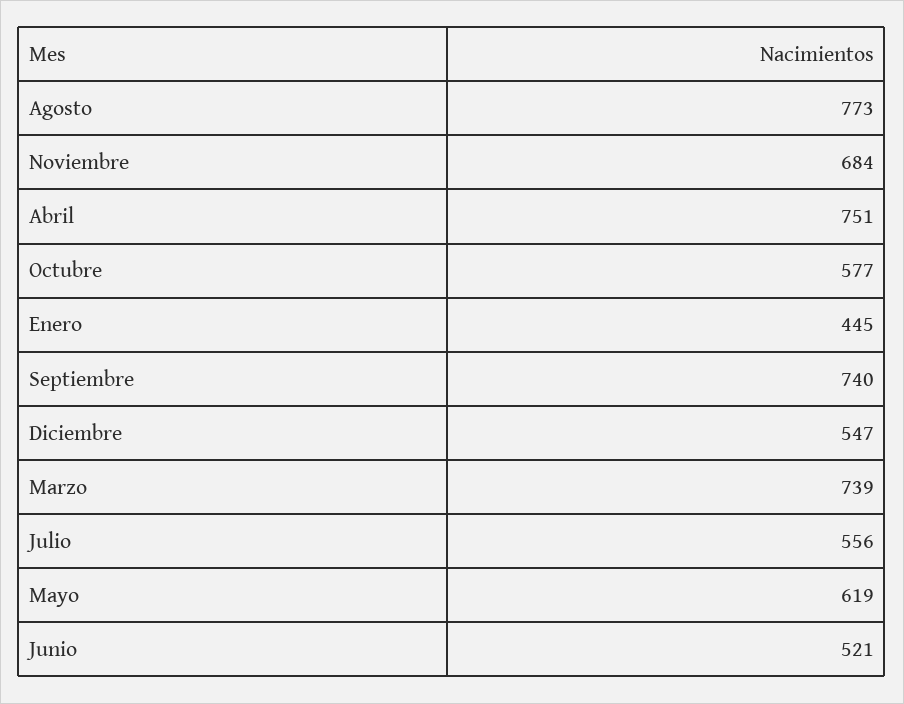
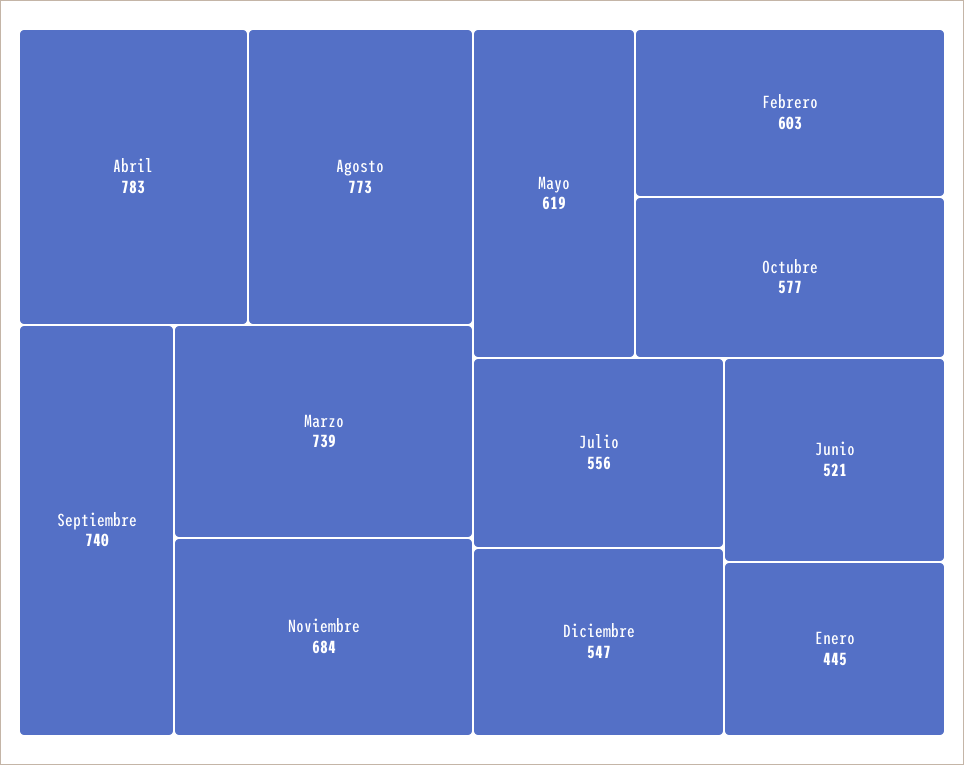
Abril: 751 -> 783
Febrero: none -> 603

